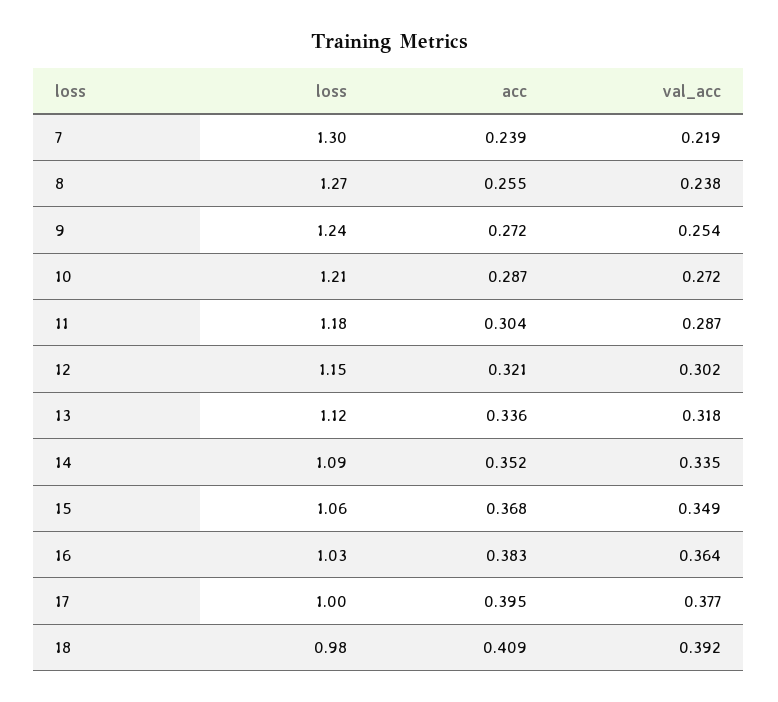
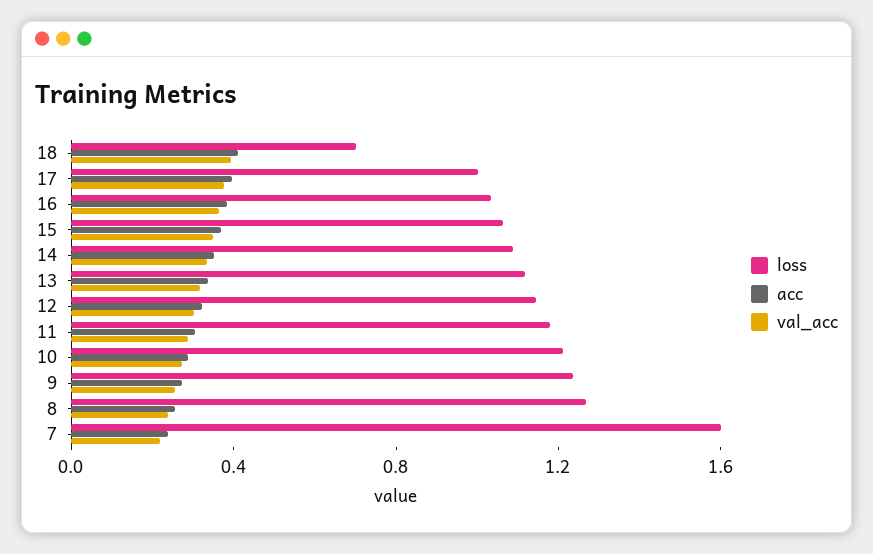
loss, 7: 1.3 -> 1.6
loss, 18: 0.98 -> 0.7

